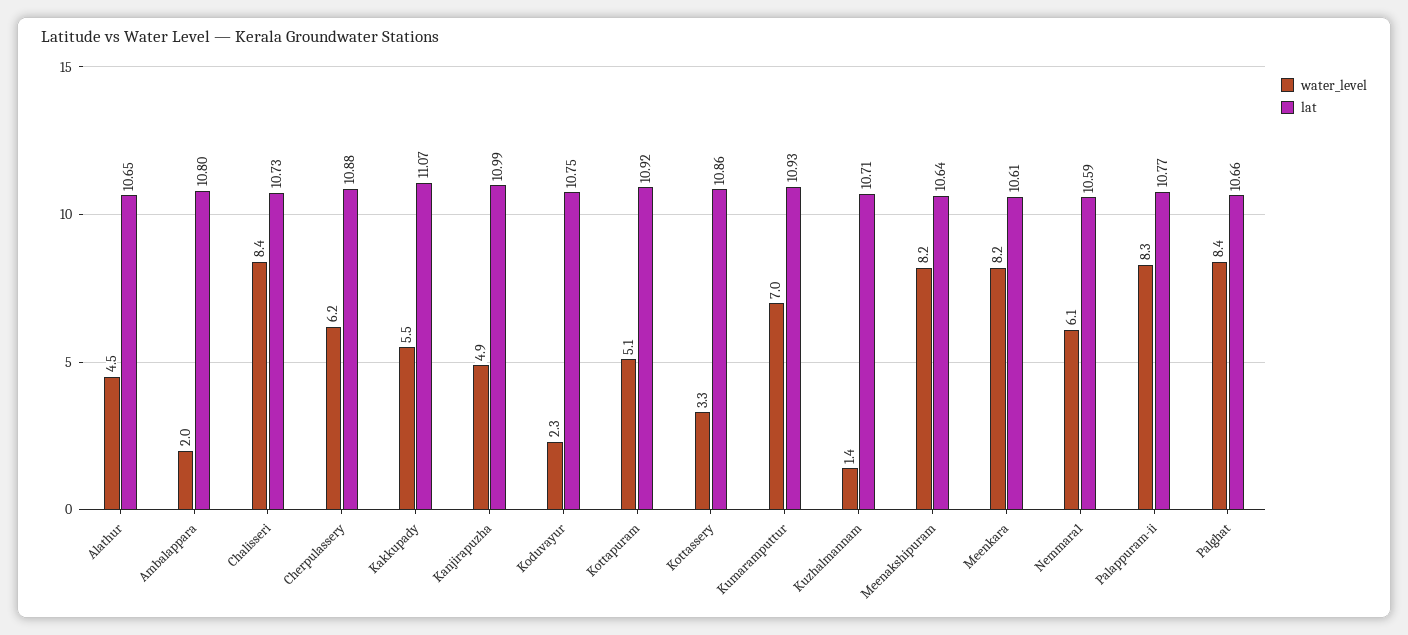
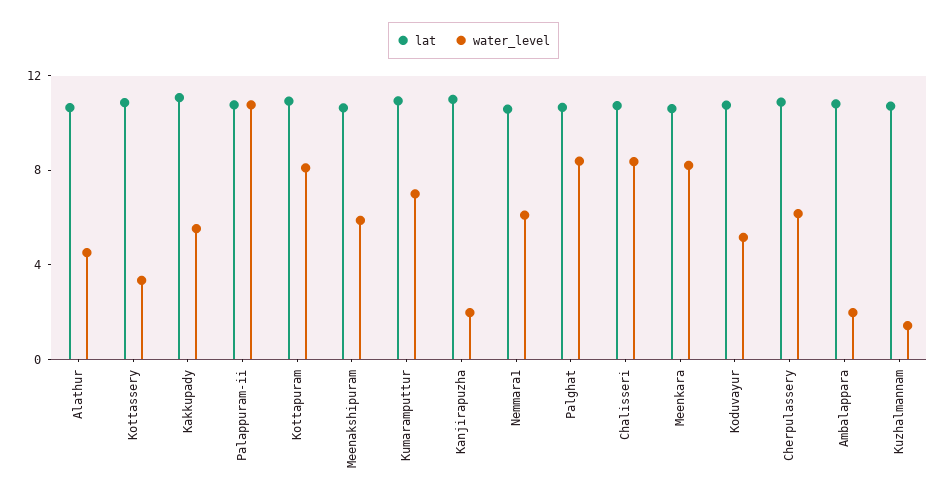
water_level, Kanjirapuzha: 4.9 -> 2
water_level, Koduvayur: 2.3 -> 5
water_level, Kottapuram: 5.1 -> 8
water_level, Meenakshipuram: 8.2 -> 6
water_level, Palappuram-ii: 8.3 -> 11

